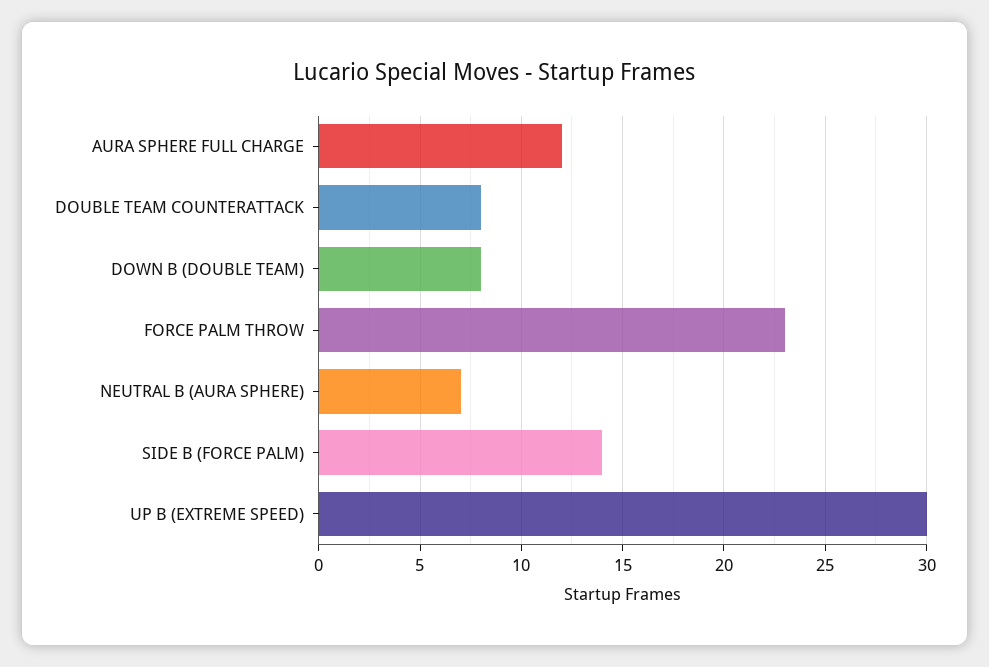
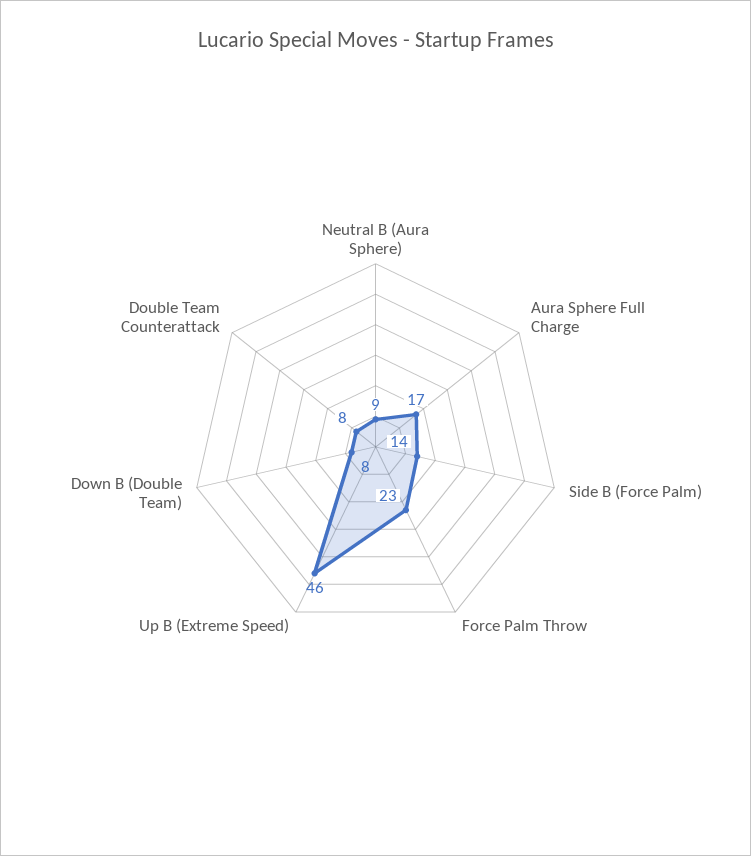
AURA SPHERE FULL CHARGE: 12 -> 17
NEUTRAL B (AURA SPHERE): 7 -> 9
UP B (EXTREME SPEED): 30 -> 46

